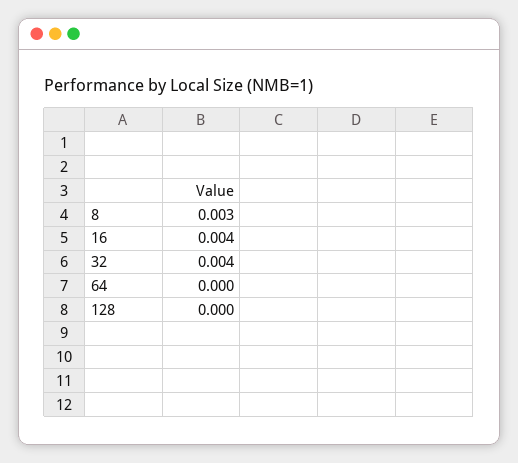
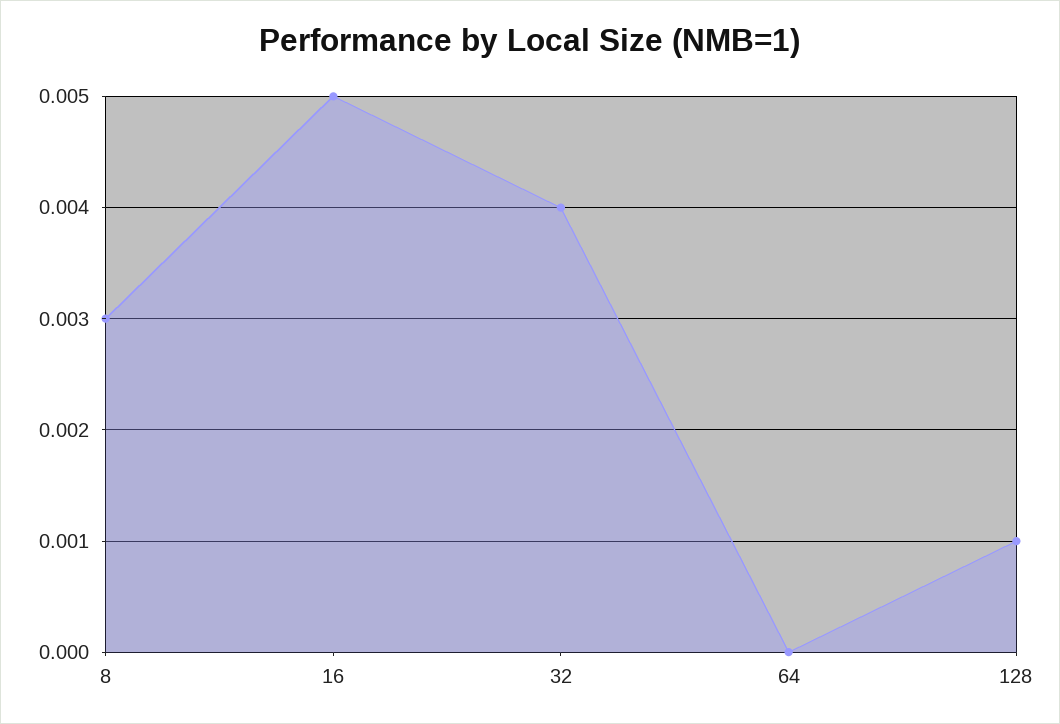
16: 0.004 -> 0.005
128: 0 -> 0.001

